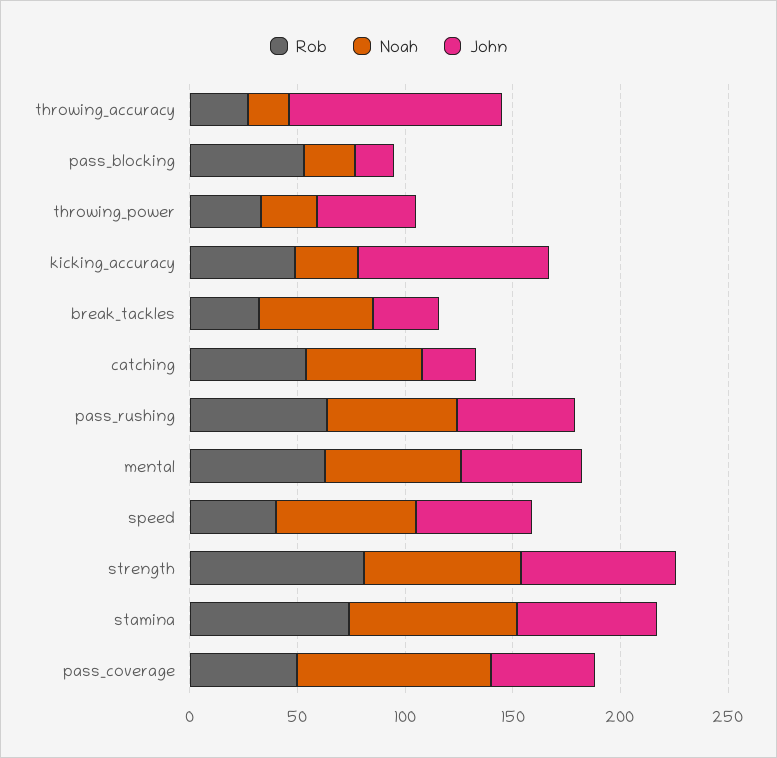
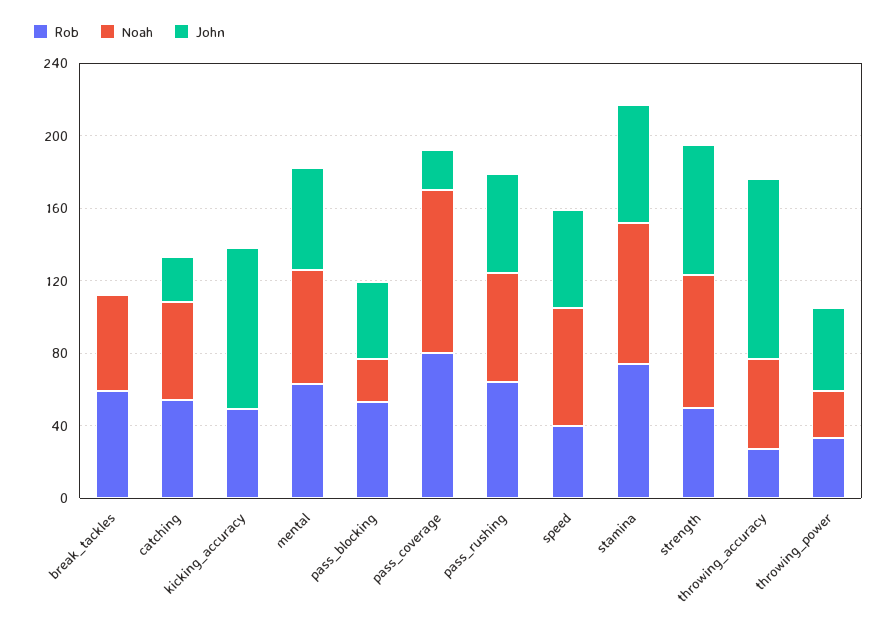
Noah, throwing_accuracy: 20 -> 50
John, pass_blocking: 20 -> 40
Noah, kicking_accuracy: 30 -> 0
Rob, break_tackles: 30 -> 60
John, break_tackles: 30 -> 0
Rob, strength: 80 -> 50
Rob, pass_coverage: 50 -> 80
John, pass_coverage: 50 -> 20

